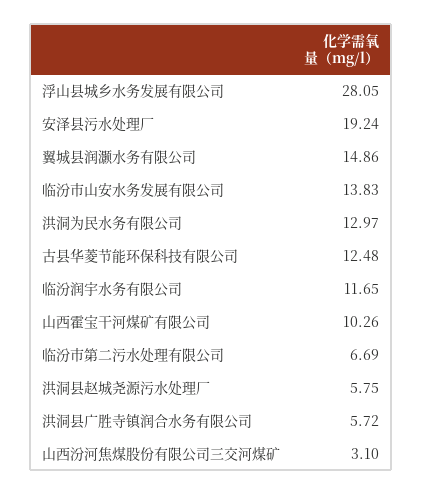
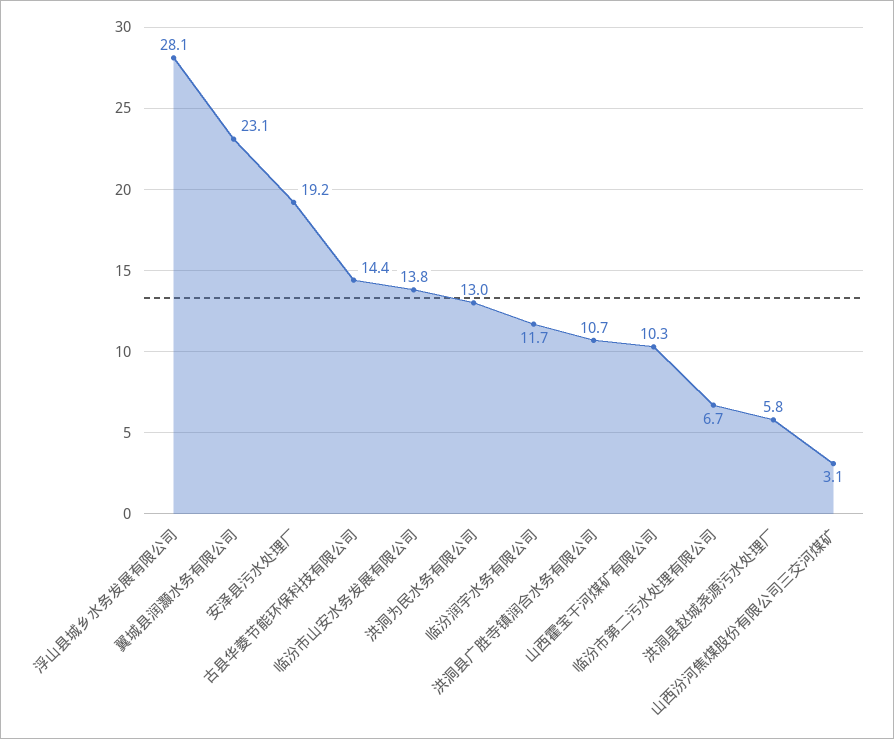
翼城县润灏水务有限公司: 14.86 -> 23.1
古县华菱节能环保科技有限公司: 12.48 -> 14.4
洪洞县广胜寺镇润合水务有限公司: 5.72 -> 10.7

